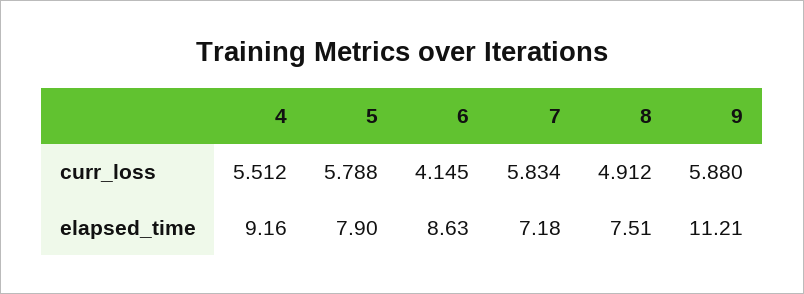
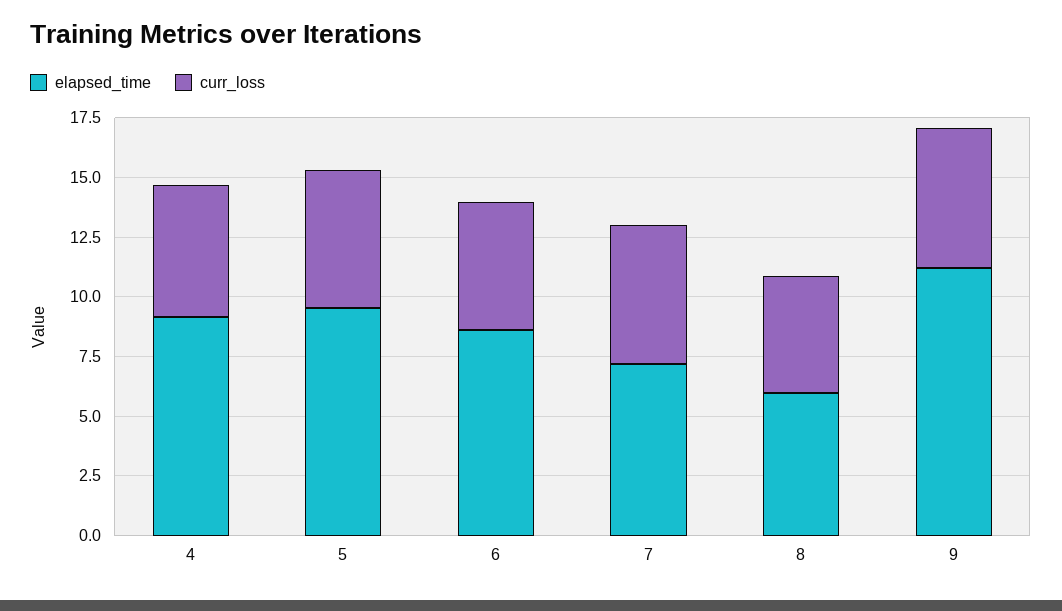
curr_loss, 6: 4.145 -> 5.5
elapsed_time, 5: 7.9 -> 9.5
elapsed_time, 8: 7.51 -> 6

